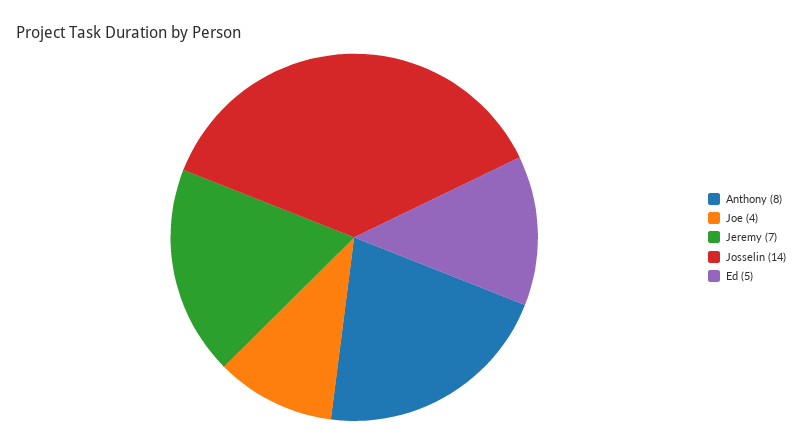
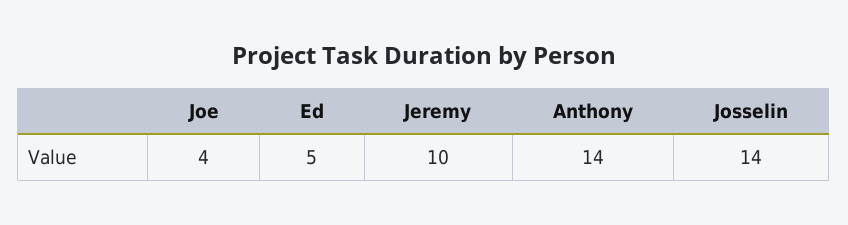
Anthony: 8 -> 14
Jeremy: 7 -> 10

